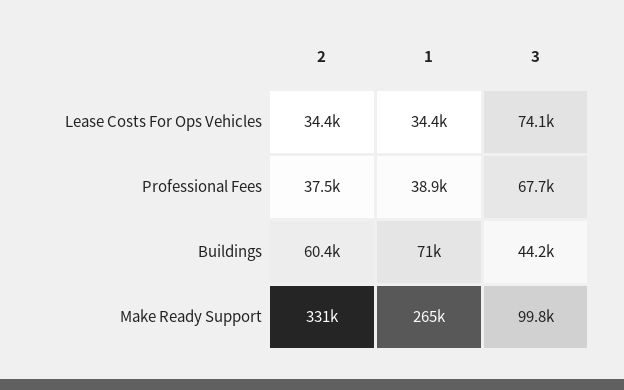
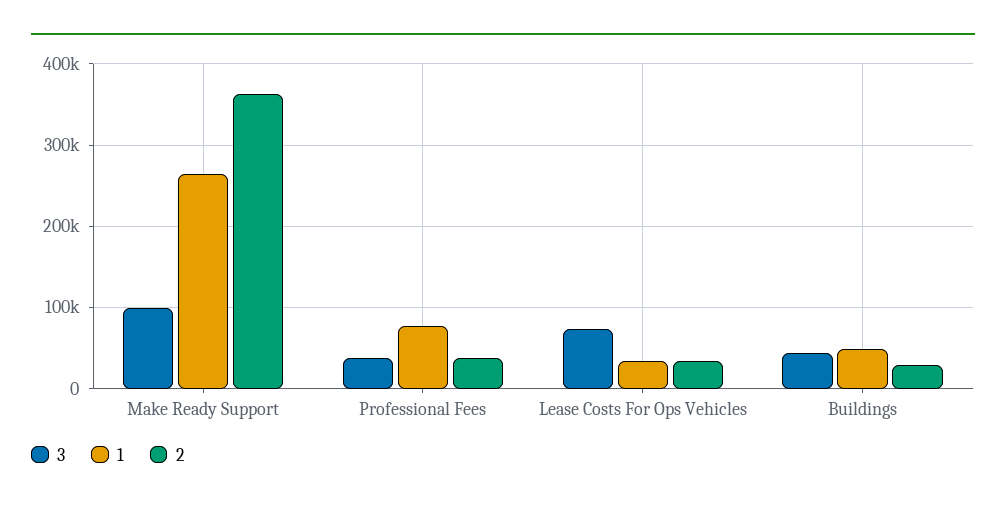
1, Professional Fees: 38900 -> 80000
3, Professional Fees: 67700 -> 40000
2, Buildings: 60400 -> 30000
1, Buildings: 71000 -> 50000
2, Make Ready Support: 331000 -> 360000

